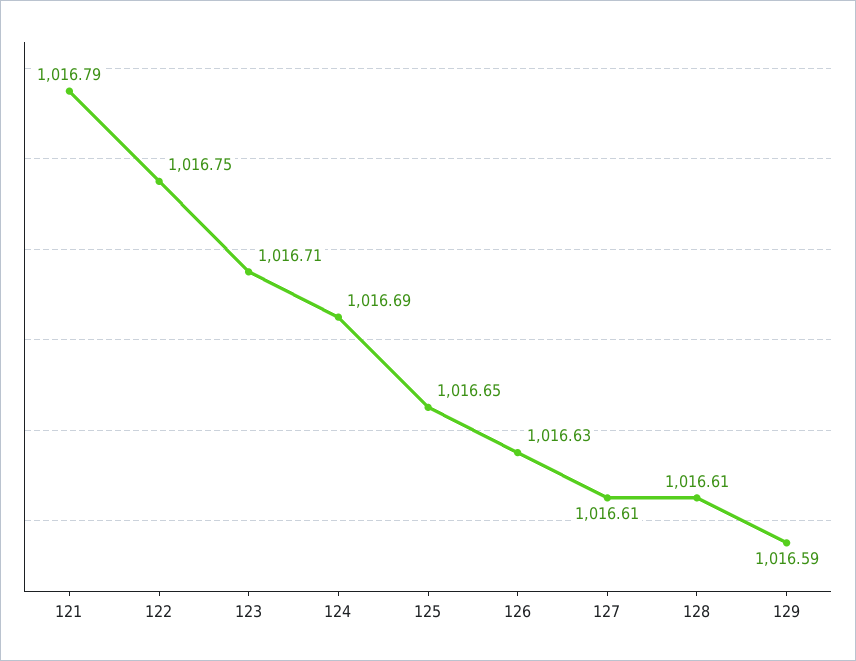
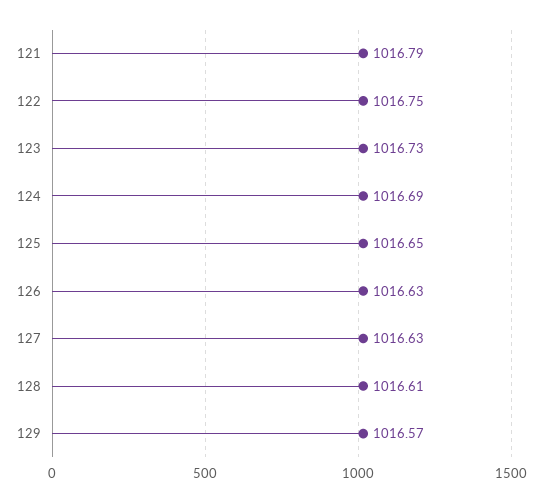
123: 1016.71 -> 1016.73
127: 1016.61 -> 1016.63
129: 1016.59 -> 1016.57

